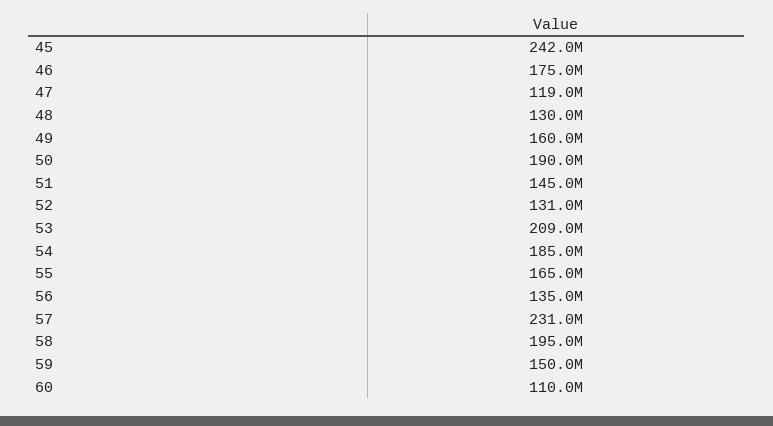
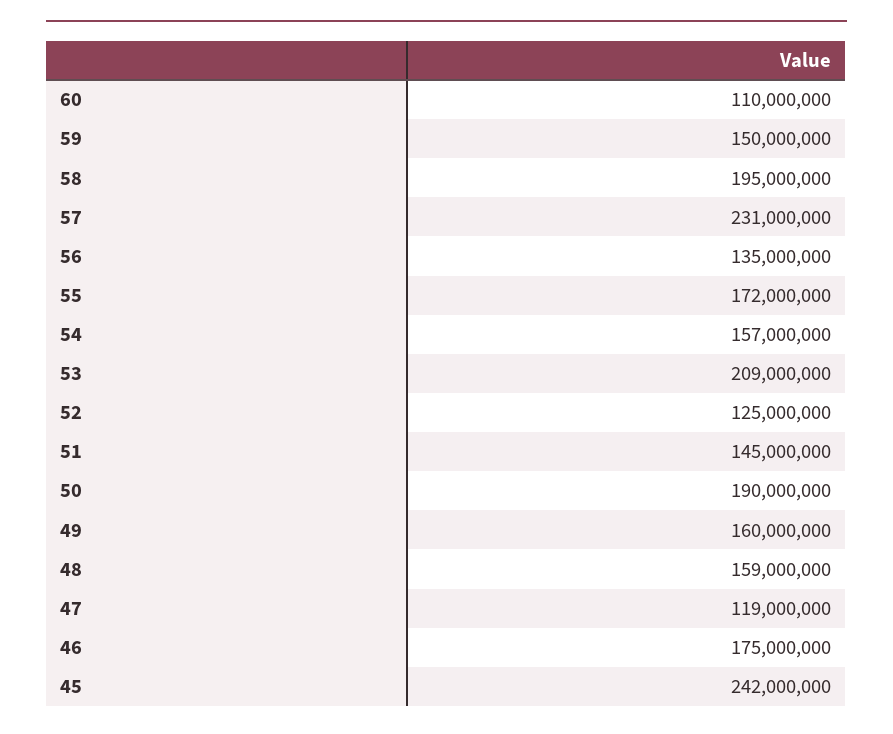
48: 130000000 -> 159000000
52: 131000000 -> 125000000
54: 185000000 -> 157000000
55: 165000000 -> 172000000

